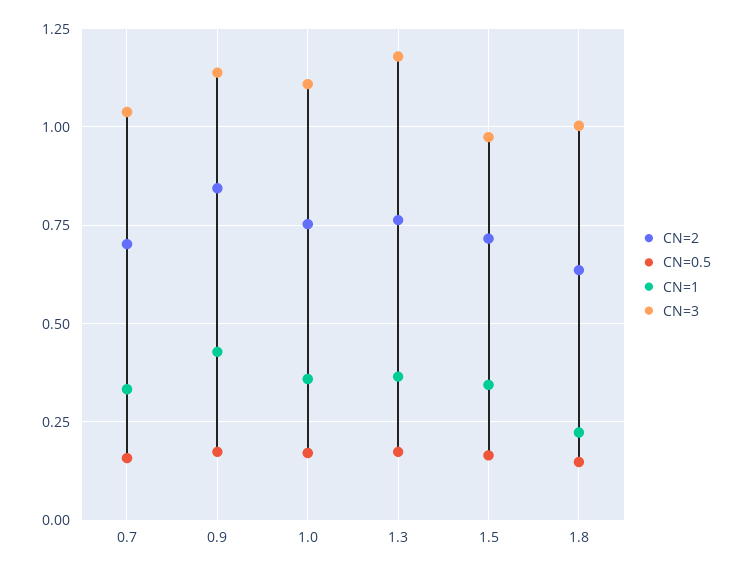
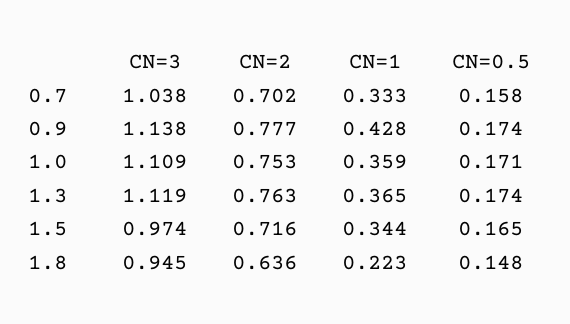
CN=2, 0.9: 0.85 -> 0.777
CN=3, 1.3: 1.175 -> 1.119
CN=3, 1.8: 1 -> 0.945

